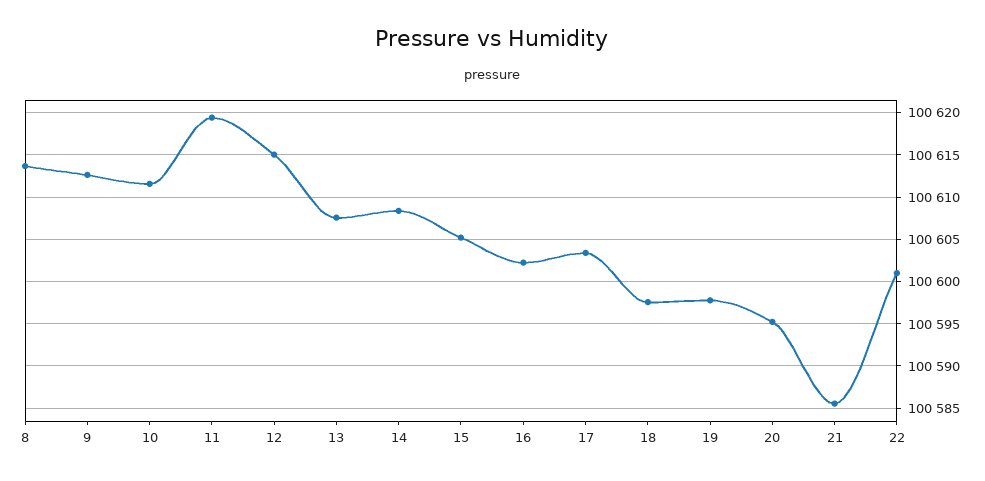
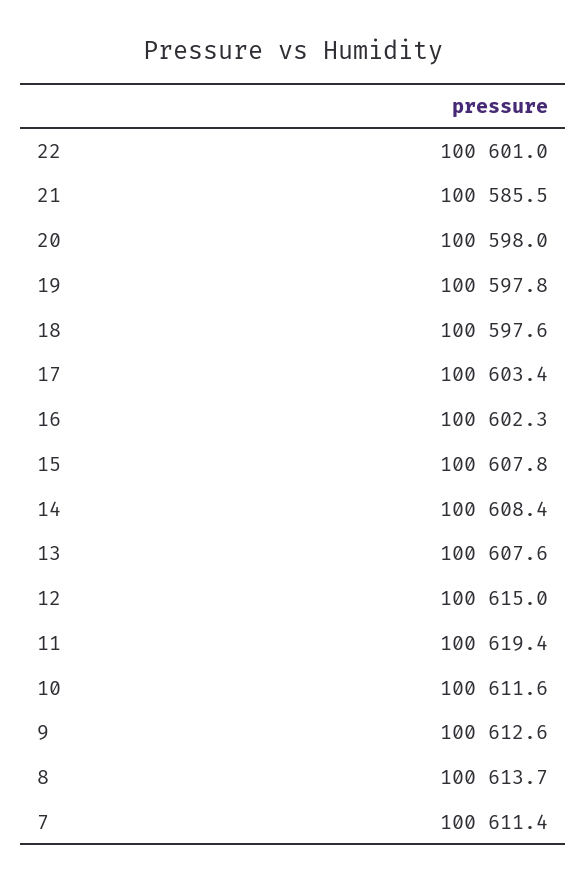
15: 100605 -> 100607.8
20: 100595 -> 100598
7: none -> 100611.4

